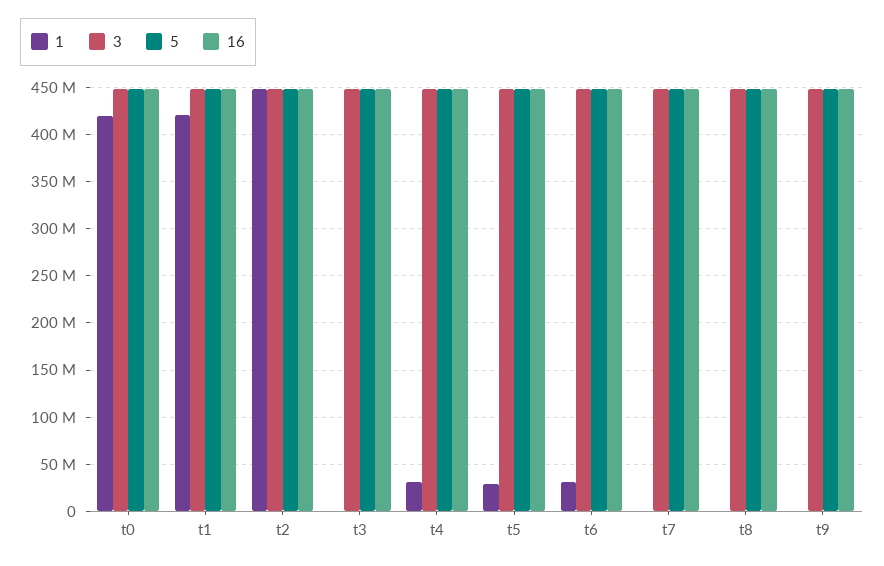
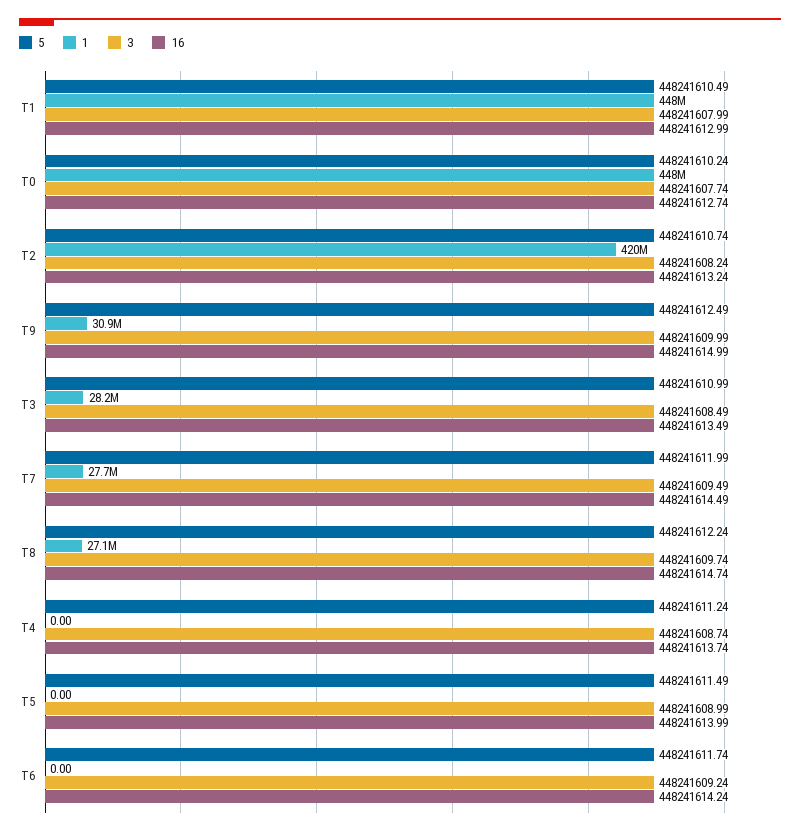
1, t0: 420000000 -> 448000000
1, t1: 420000000 -> 448000000
1, t2: 450000000 -> 420000000
1, t3: 0 -> 28200000
1, t4: 30000000 -> 0
1, t5: 30000000 -> 0
1, t6: 30000000 -> 0
1, t7: 0 -> 27700000
1, t8: 0 -> 27100000
1, t9: 0 -> 30900000

